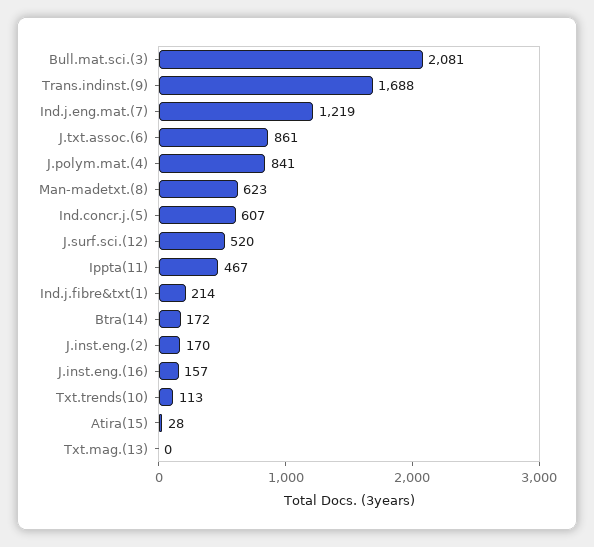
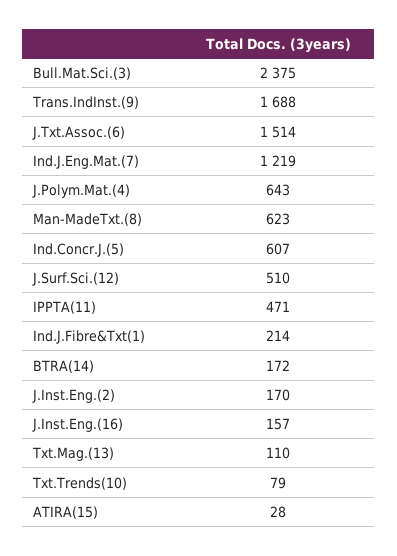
Bull.mat.sci.(3): 2081 -> 2375
J.txt.assoc.(6): 861 -> 1514
J.polym.mat.(4): 841 -> 643
J.surf.sci.(12): 520 -> 510
Ippta(11): 467 -> 471
Txt.trends(10): 113 -> 79
Txt.mag.(13): 0 -> 110

